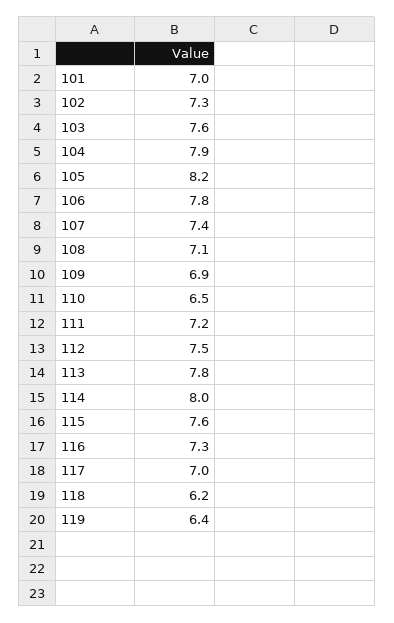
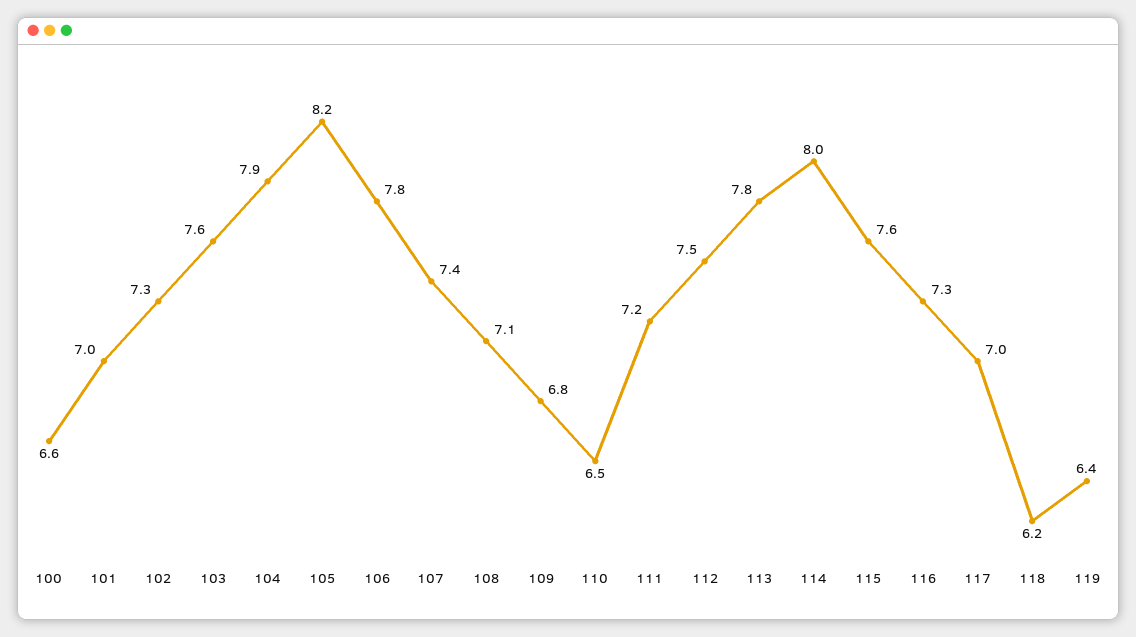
109: 6.9 -> 6.8
100: none -> 6.6

